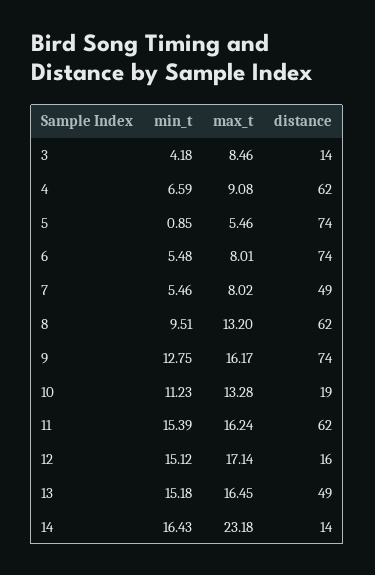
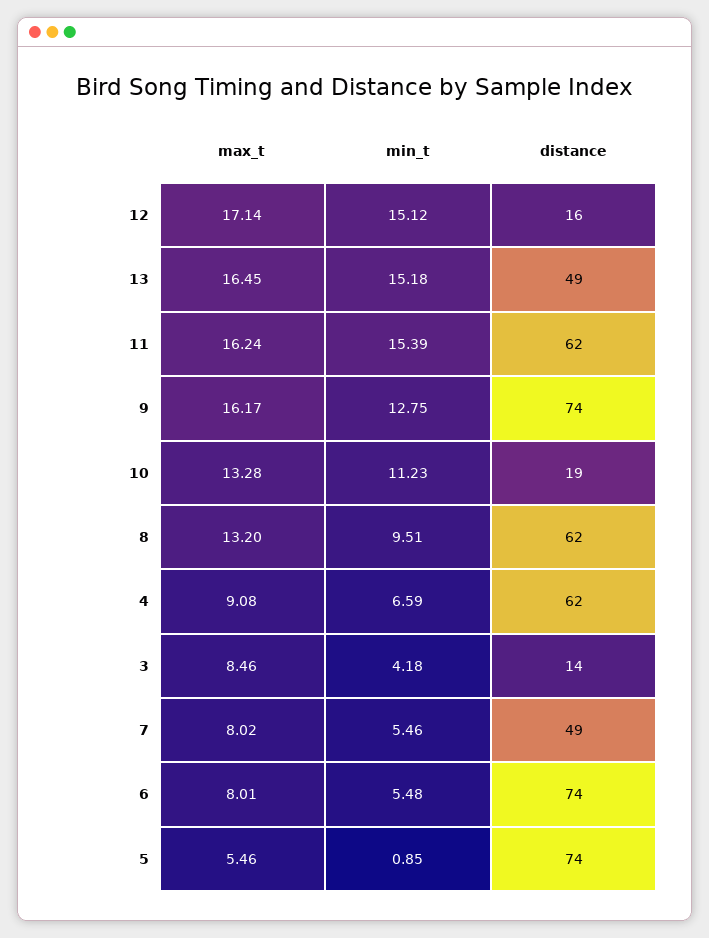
min_t, 14: 16.43 -> none
max_t, 14: 23.18 -> none
distance, 14: 14 -> none

